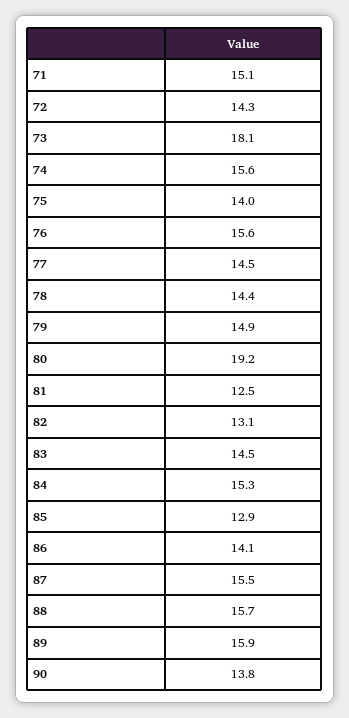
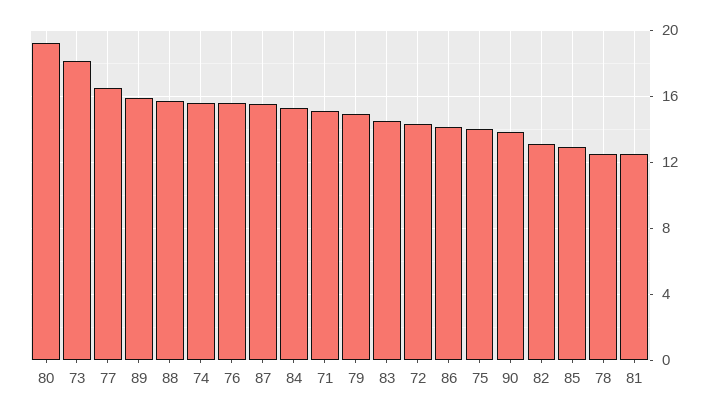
77: 14.5 -> 16.5
78: 14.4 -> 12.5

